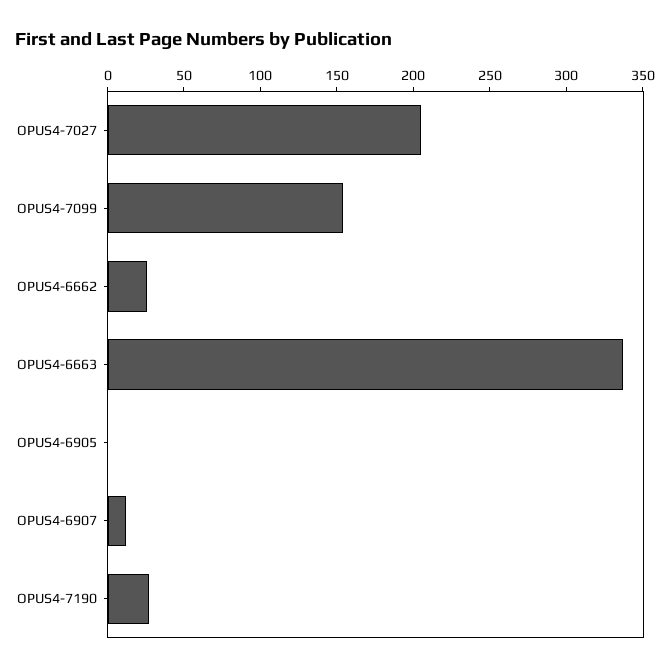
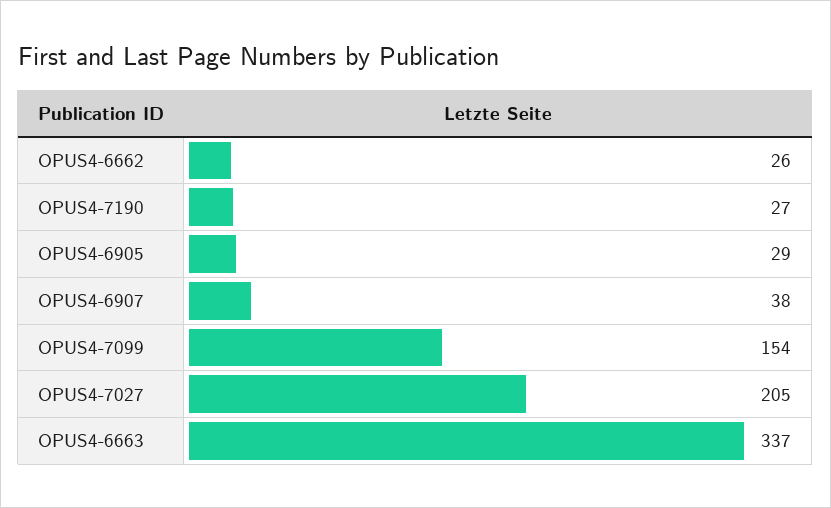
OPUS4-6905: 0 -> 29
OPUS4-6907: 10 -> 38

